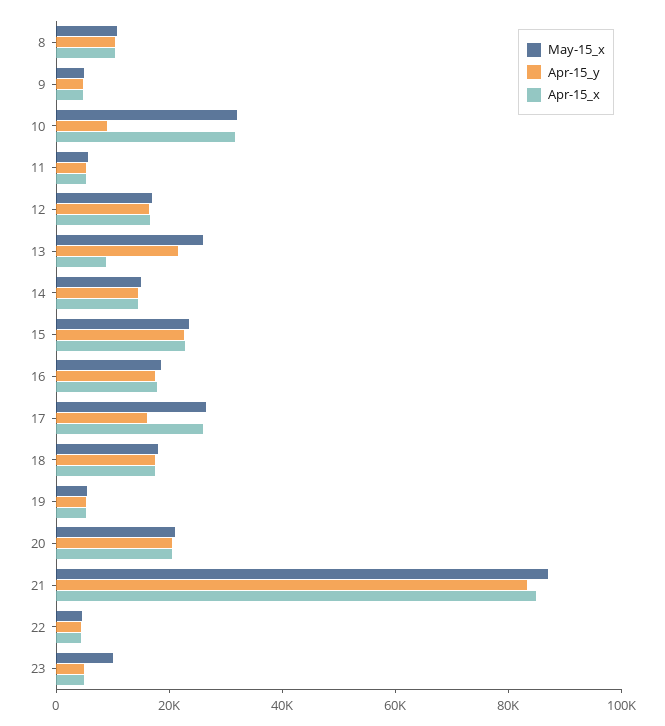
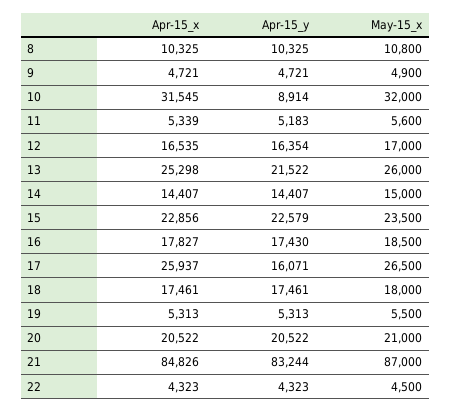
Apr-15_x, 13: 10000 -> 25298
May-15_x, 23: 10000 -> none
Apr-15_y, 23: 5000 -> none
Apr-15_x, 23: 5000 -> none

